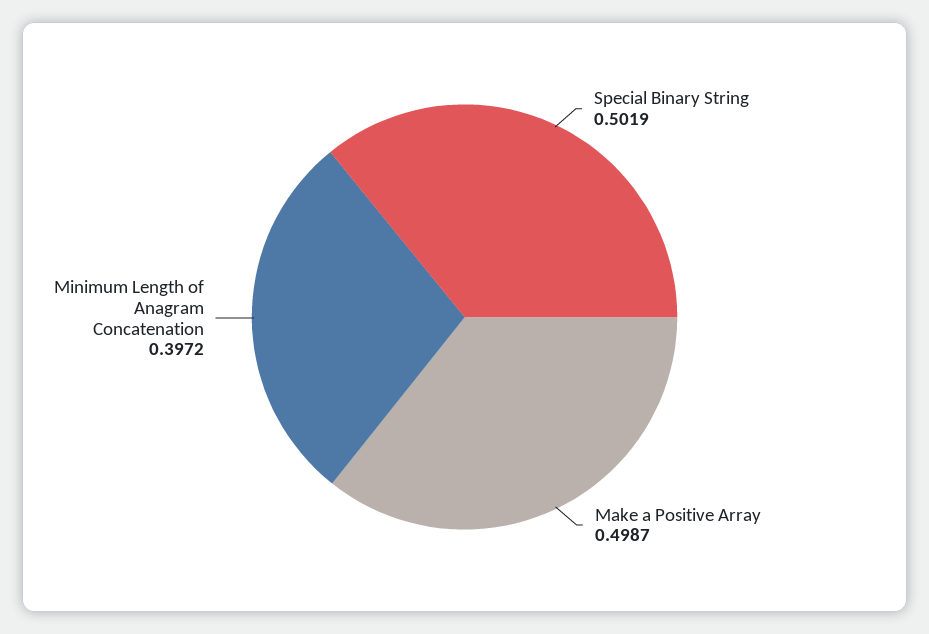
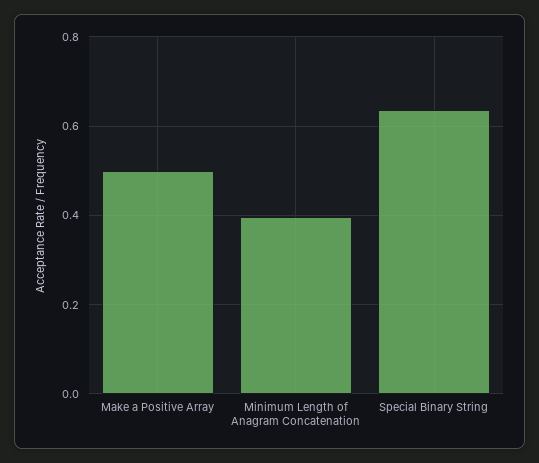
Special Binary String: 0.5019 -> 0.64

